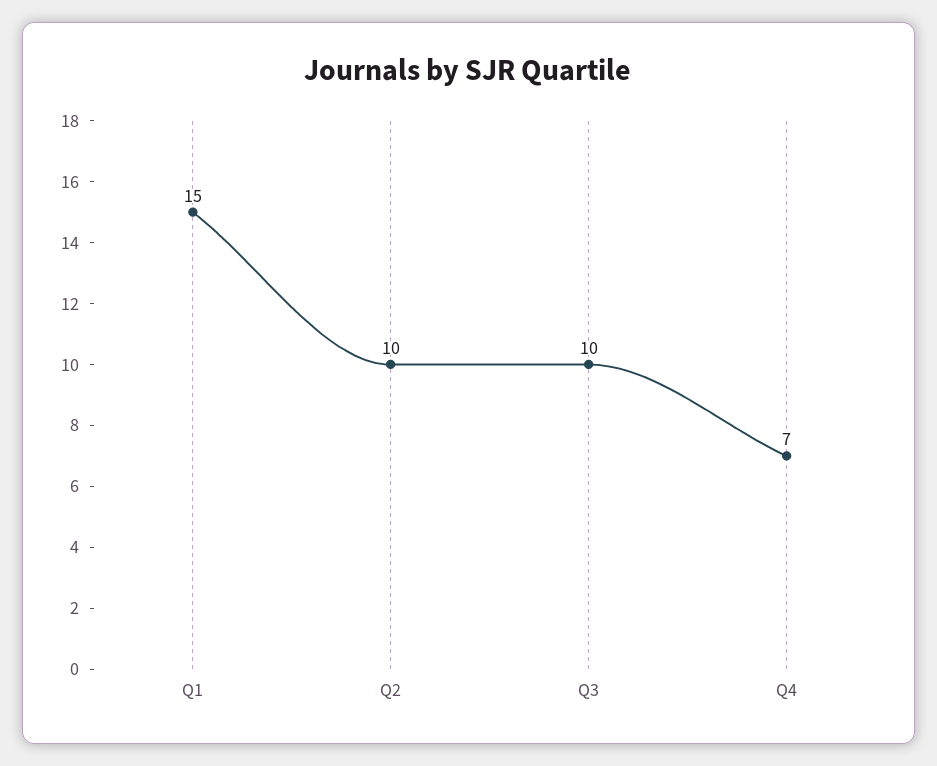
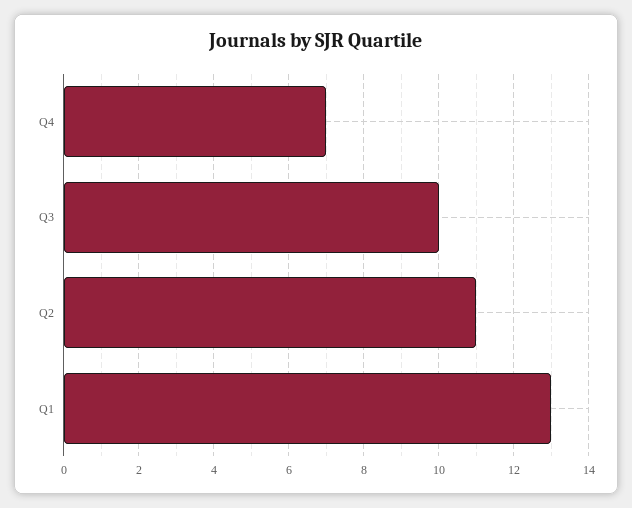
Q1: 15 -> 13
Q2: 10 -> 11

